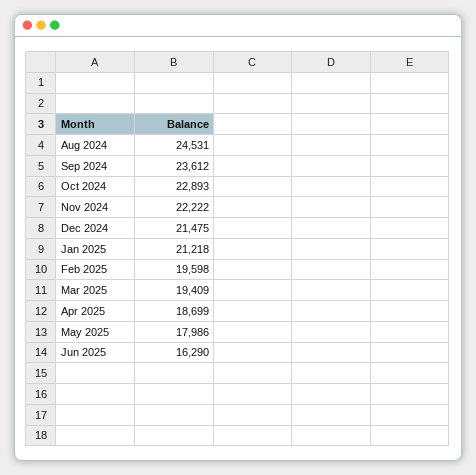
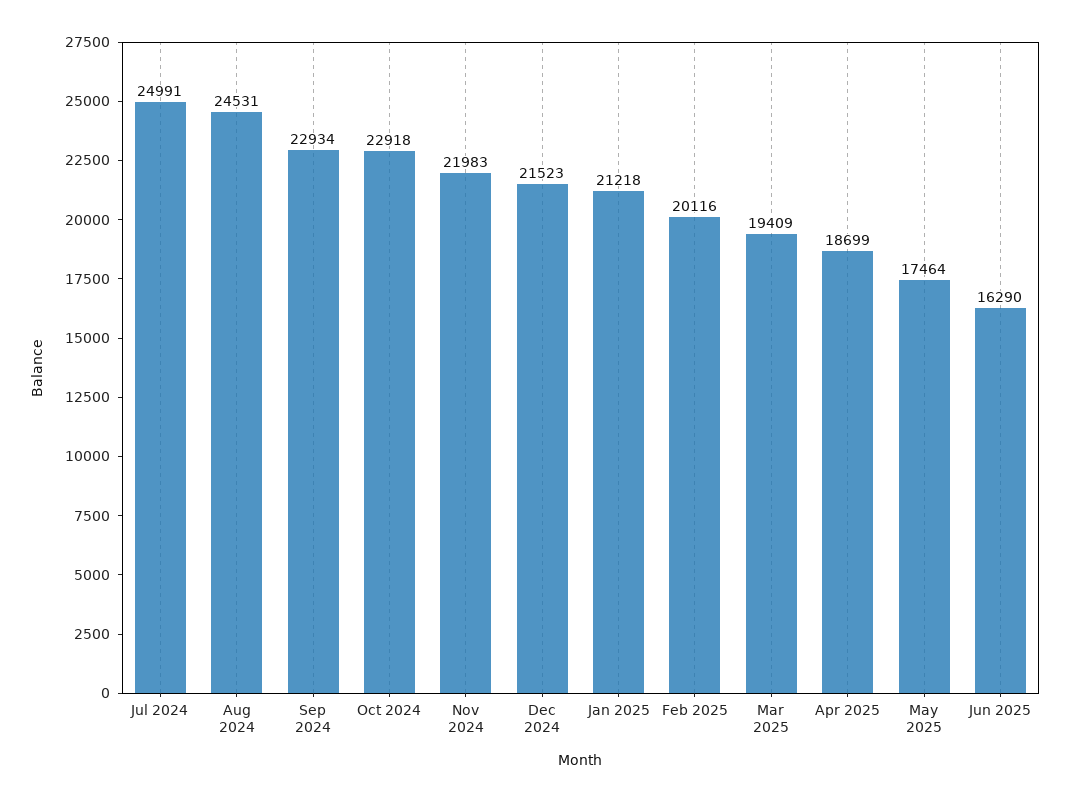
Sep 2024: 23612 -> 22934
Oct 2024: 22893 -> 22918
Nov 2024: 22222 -> 21983
Dec 2024: 21475 -> 21523
Feb 2025: 19598 -> 20116
May 2025: 17986 -> 17464
Jul 2024: none -> 24991

